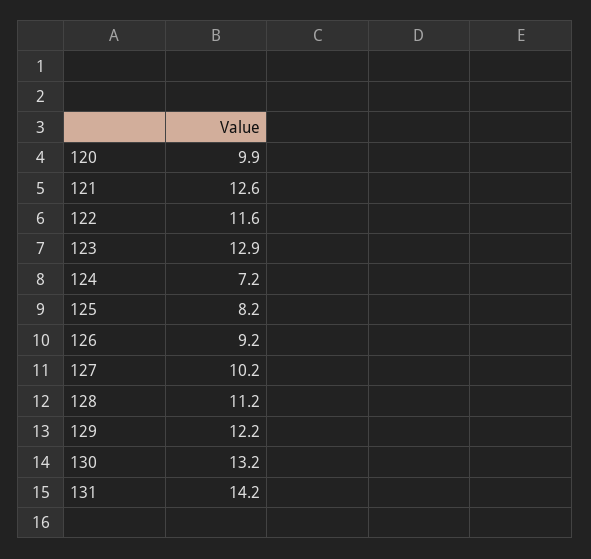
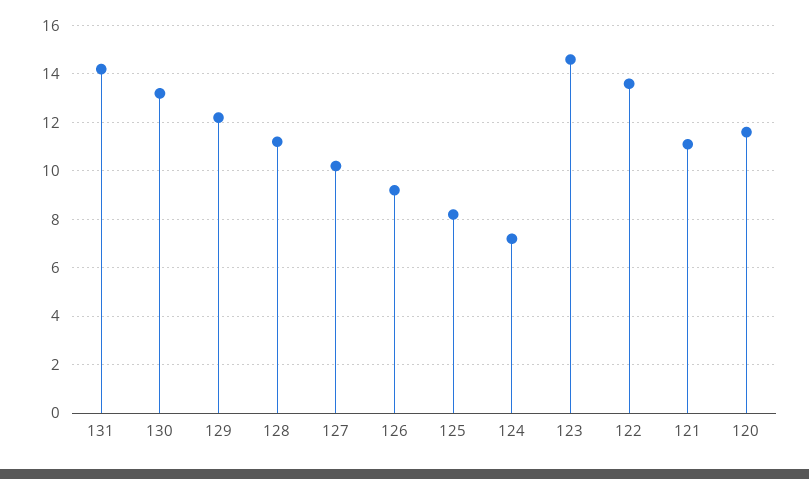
120: 9.9 -> 11.5
121: 12.6 -> 11
122: 11.6 -> 13.5
123: 12.9 -> 14.5

